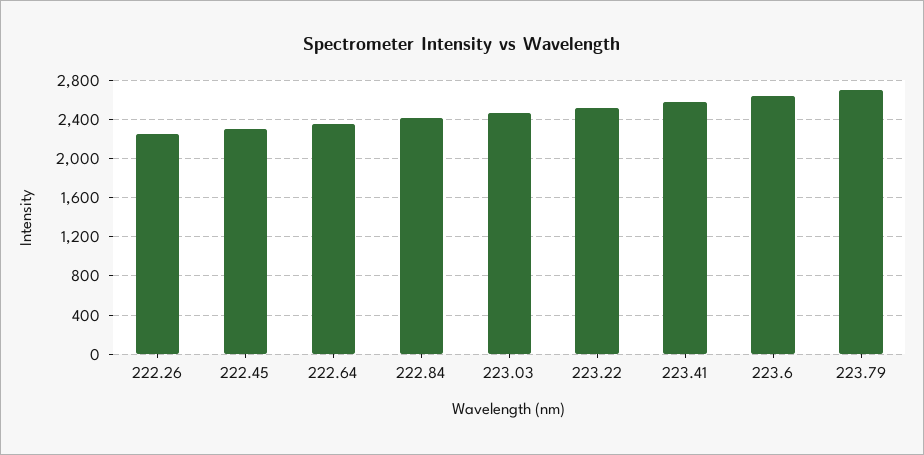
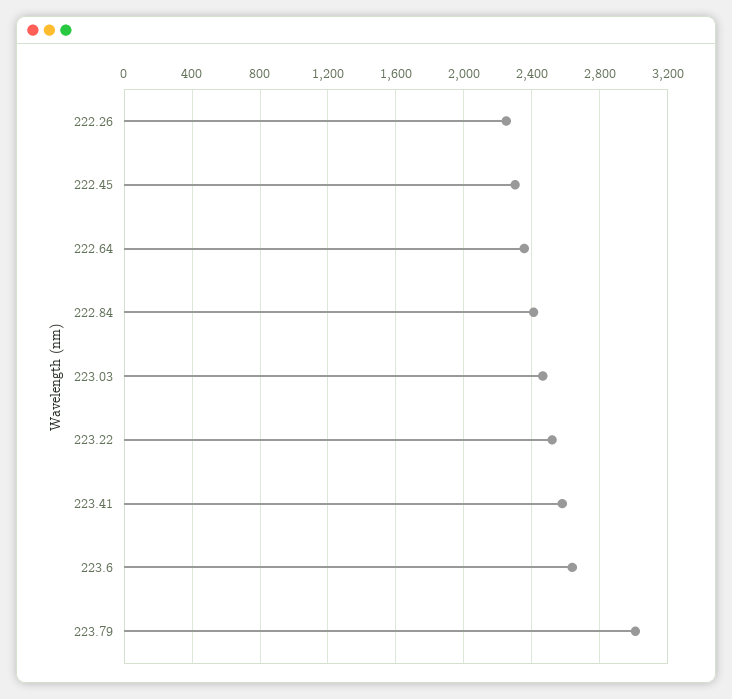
223.79: 2700 -> 3000

